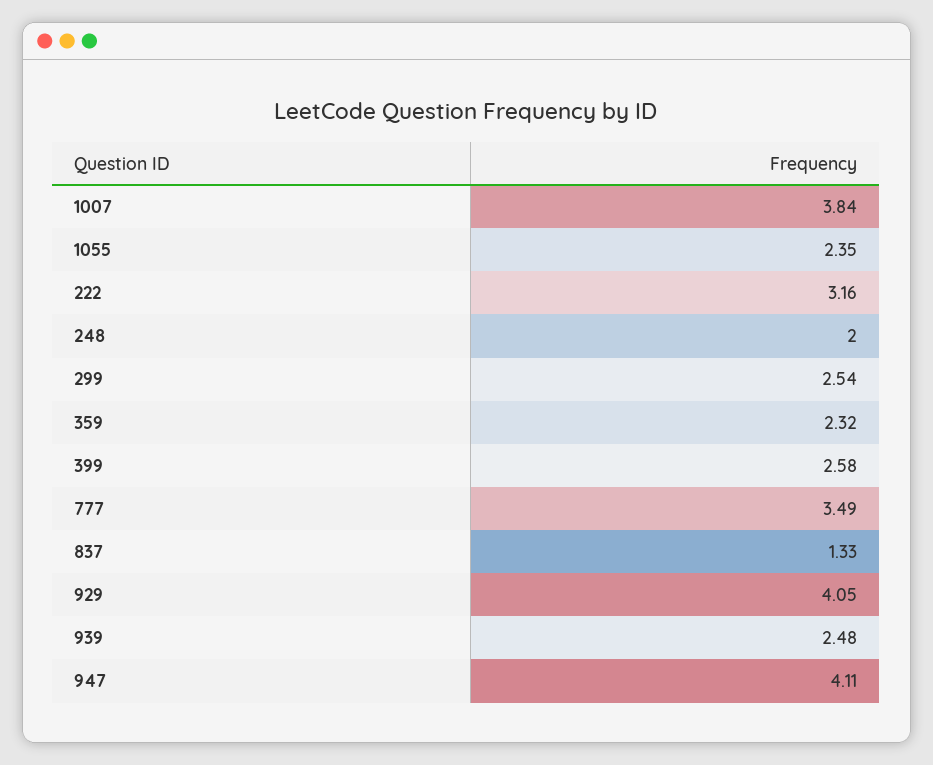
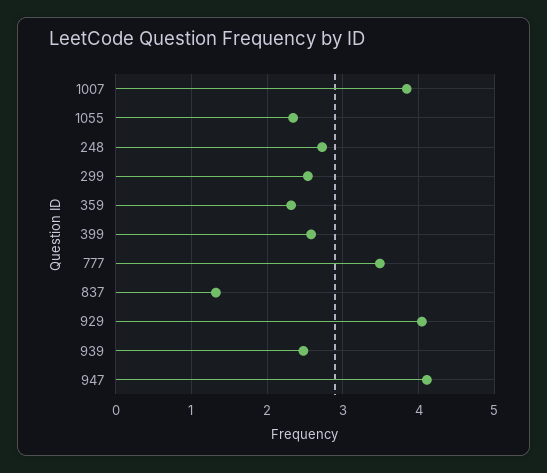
222: 3.16 -> none
248: 2 -> 2.7

